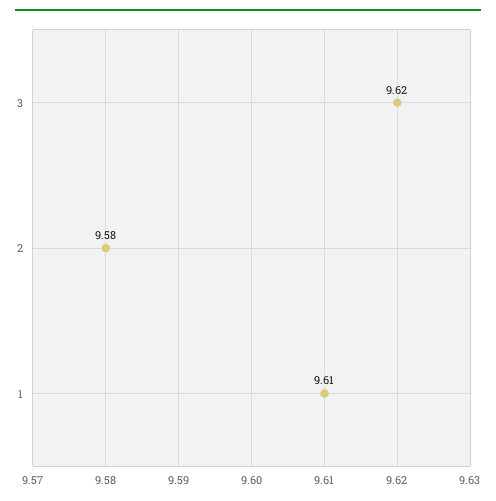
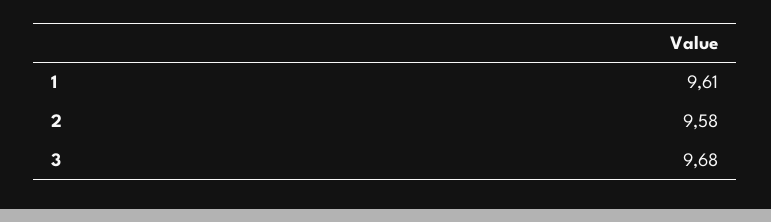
3: 9.62 -> 9.68

